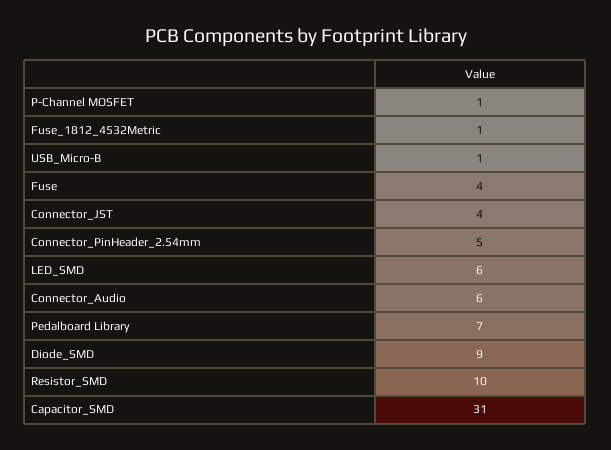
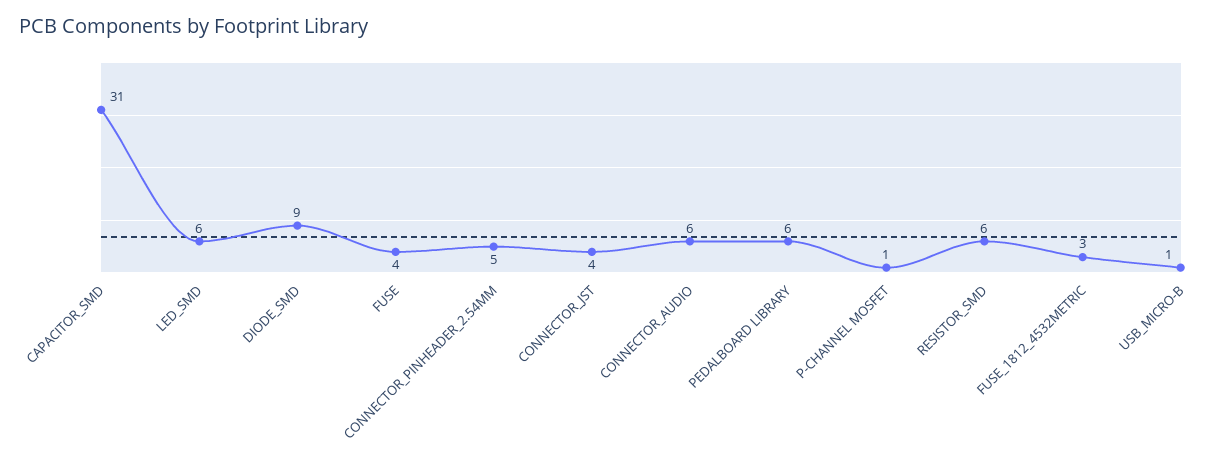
Fuse_1812_4532Metric: 1 -> 3
Pedalboard Library: 7 -> 6
Resistor_SMD: 10 -> 6

